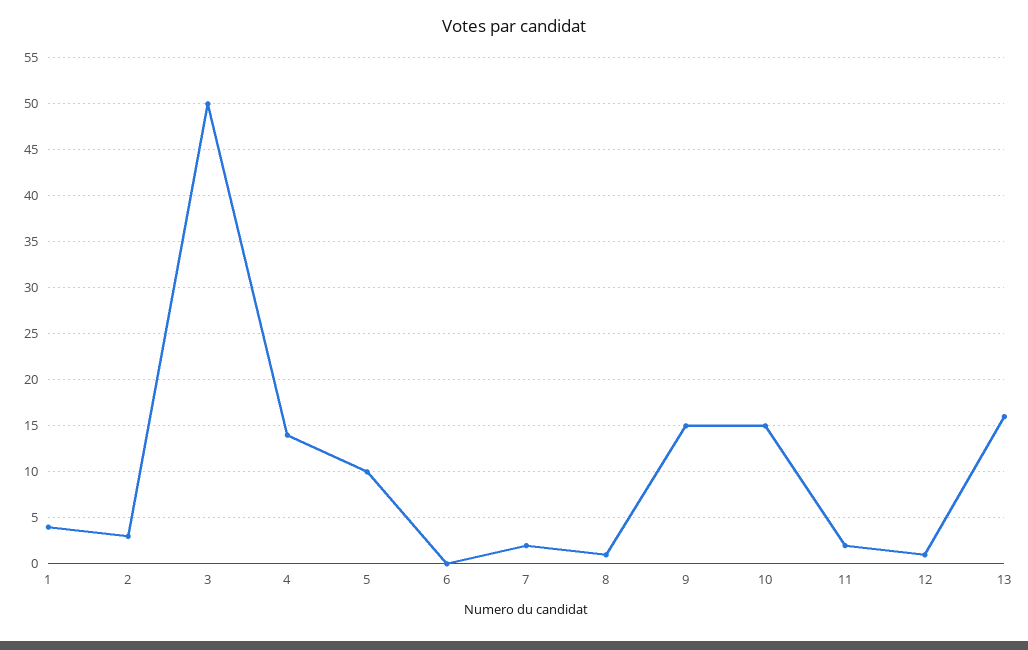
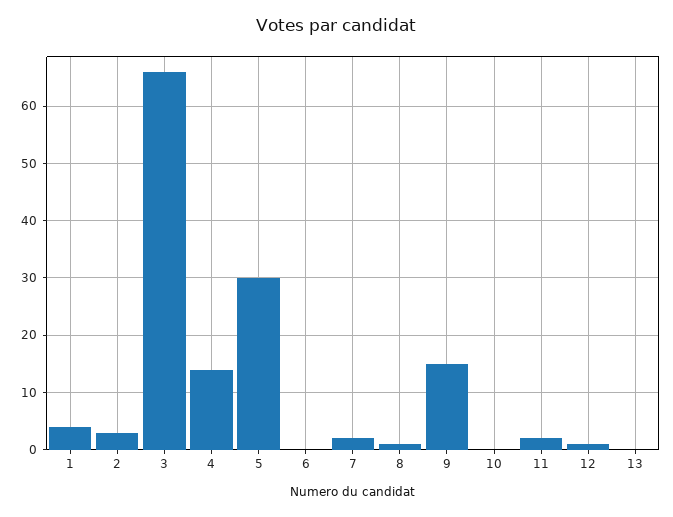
3: 50 -> 65
5: 10 -> 30
10: 15 -> 0
13: 16 -> 0

